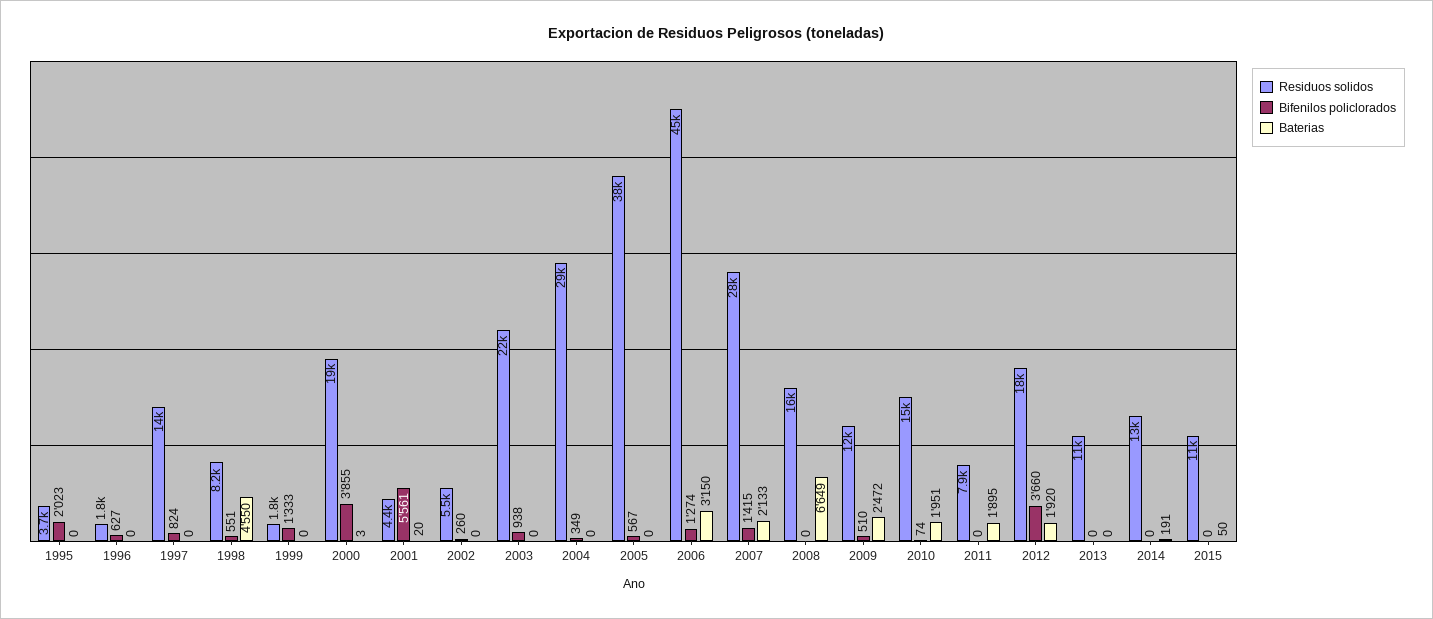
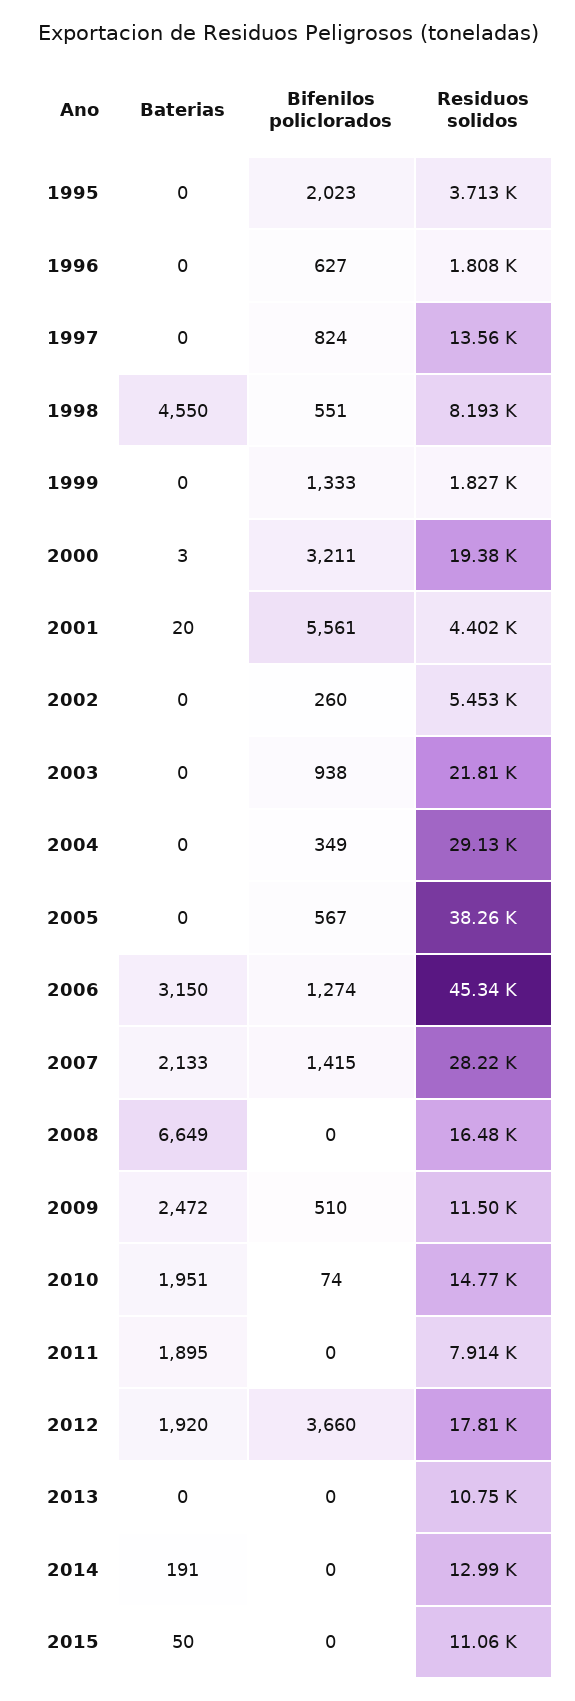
Bifenilos policlorados, 2000: 3855 -> 3211

